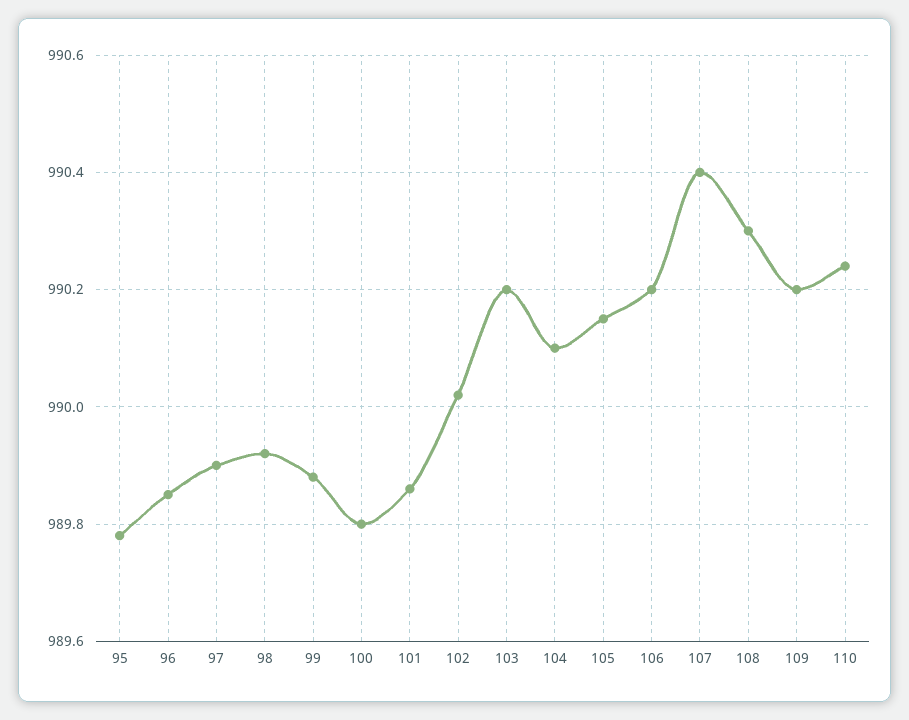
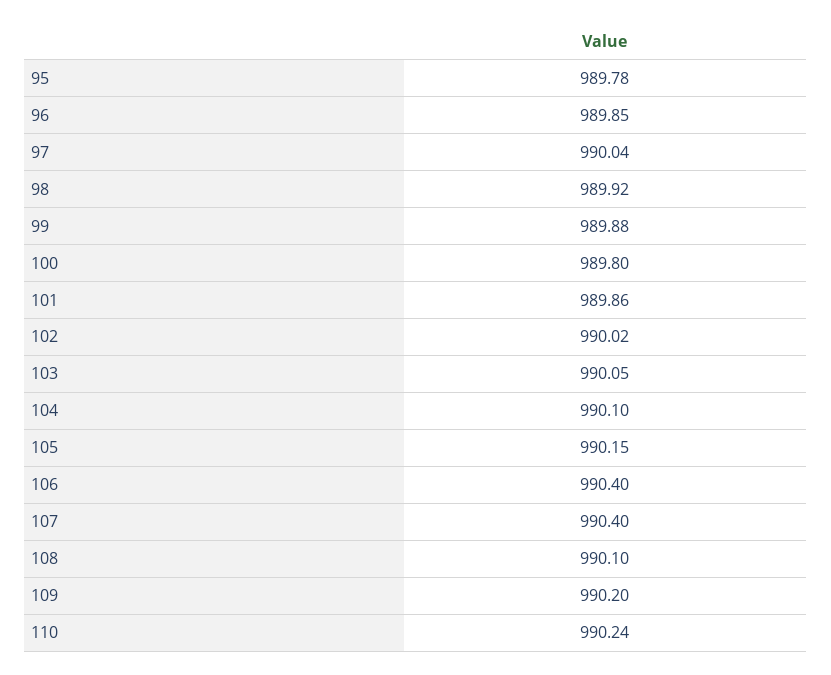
97: 989.9 -> 990.04
103: 990.2 -> 990.05
106: 990.2 -> 990.4
108: 990.3 -> 990.1

